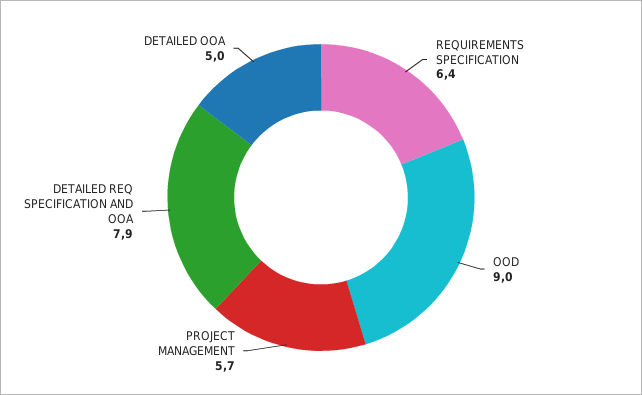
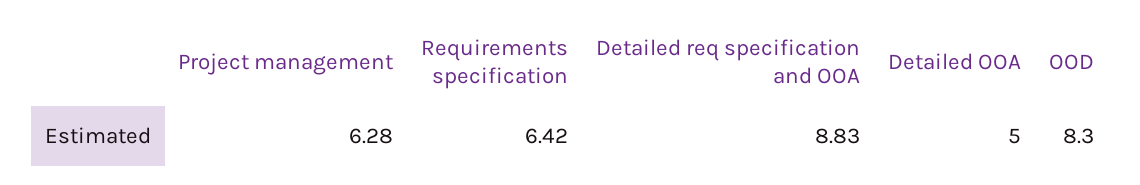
OOD: 9 -> 8.3
PROJECT MANAGEMENT: 5.7 -> 6.28
DETAILED REQ SPECIFICATION AND OOA: 7.9 -> 8.83

